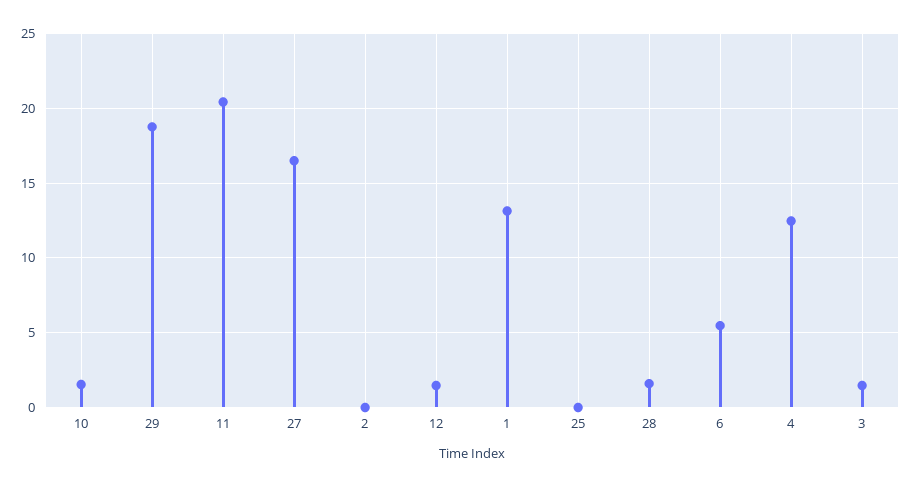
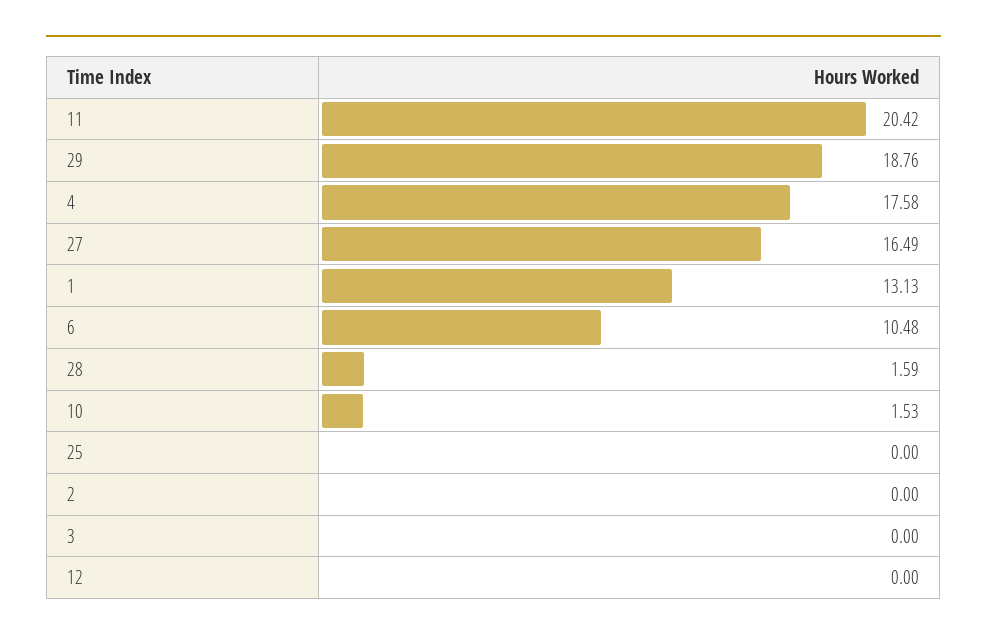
12: 1.5 -> 0
6: 5.5 -> 10.48
4: 12.5 -> 17.58
3: 1.5 -> 0

